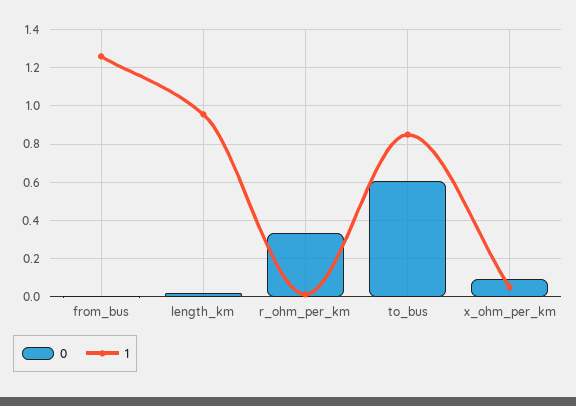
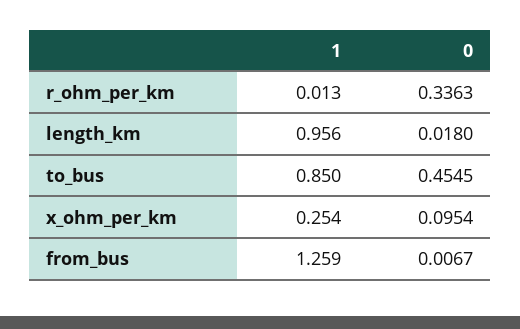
0, to_bus: 0.6 -> 0.4545
1, x_ohm_per_km: 0.05 -> 0.254

